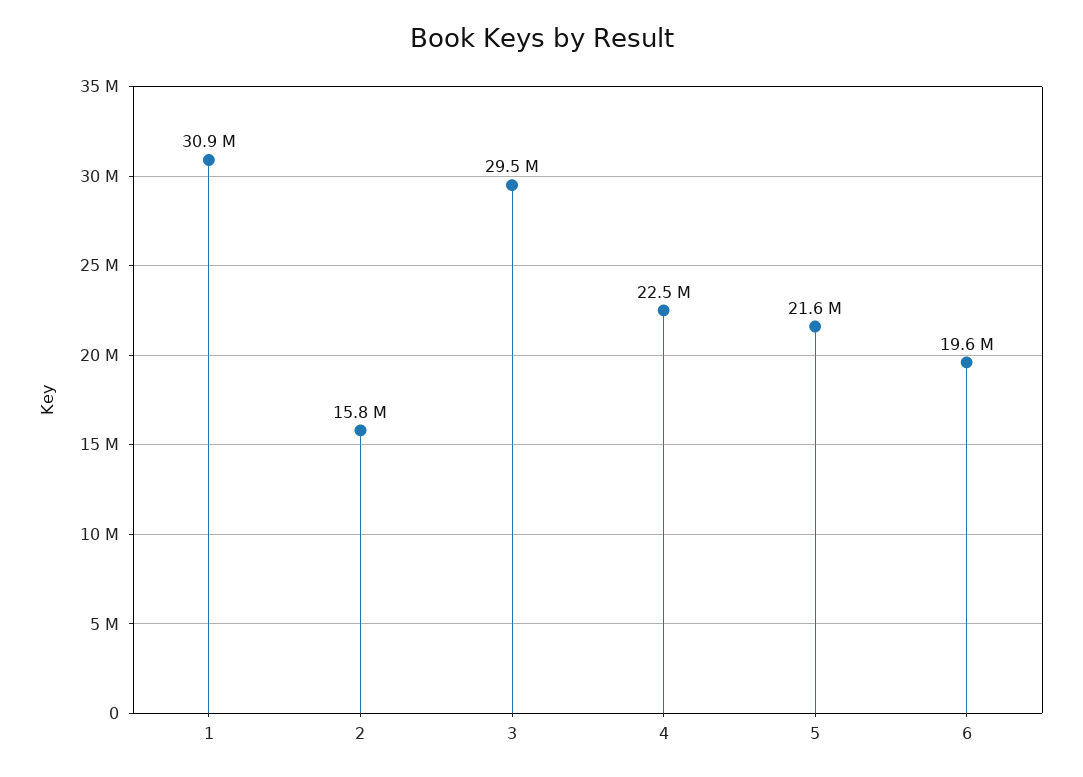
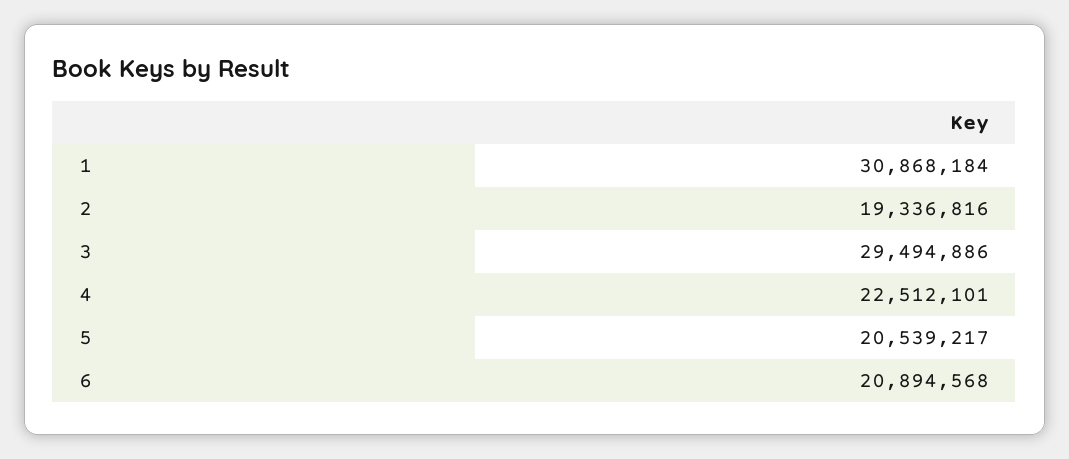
2: 15800000 -> 19336816
5: 21600000 -> 20539217
6: 19600000 -> 20894568

